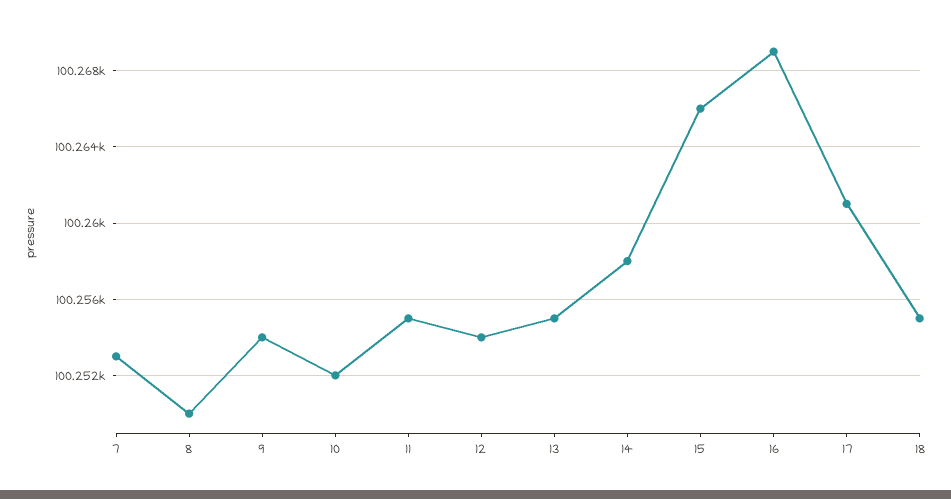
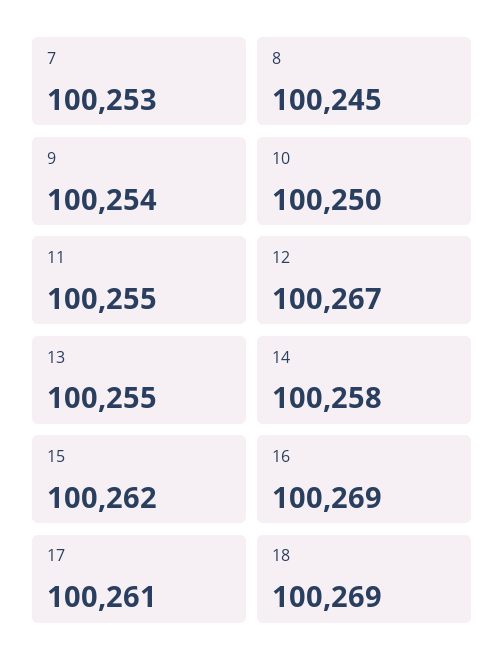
8: 100250 -> 100245
10: 100252 -> 100250
12: 100254 -> 100267
15: 100266 -> 100262
18: 100255 -> 100269

